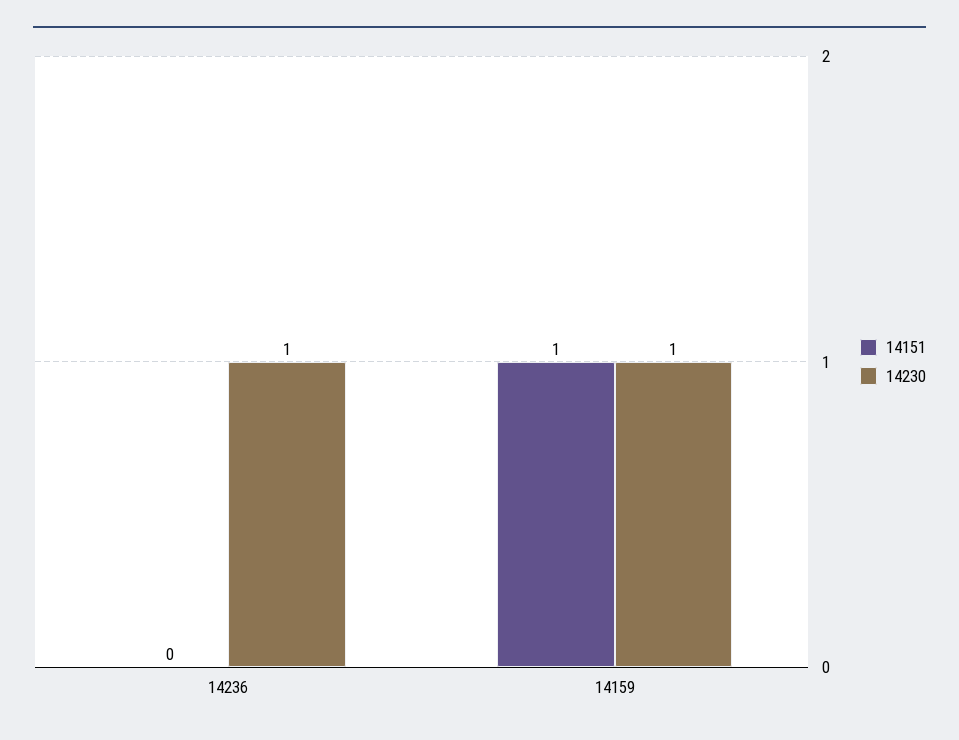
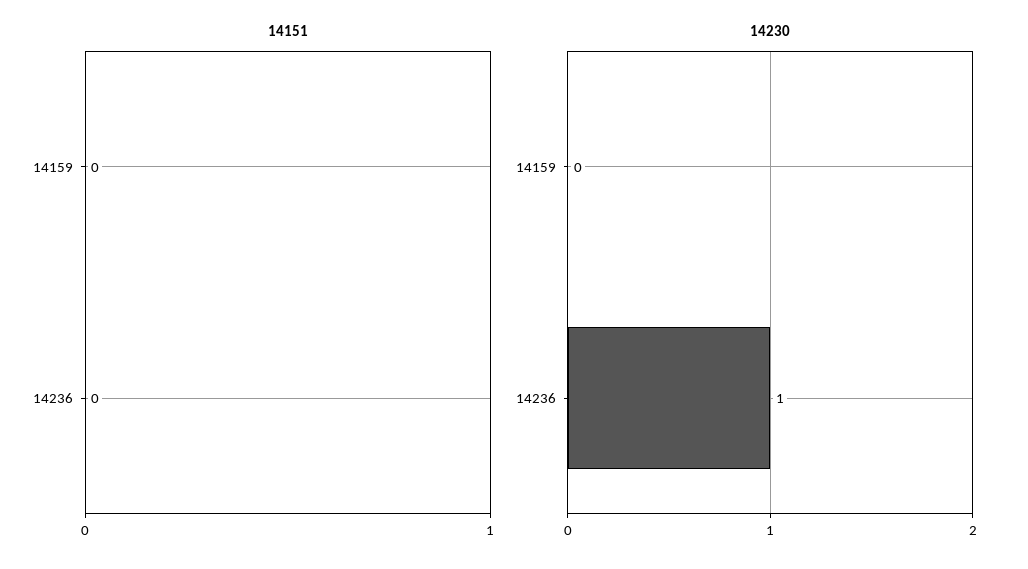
14151, 14159: 1 -> 0
14230, 14159: 1 -> 0

